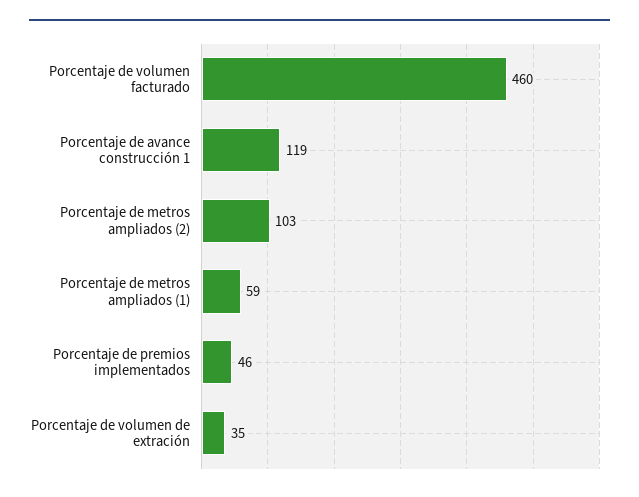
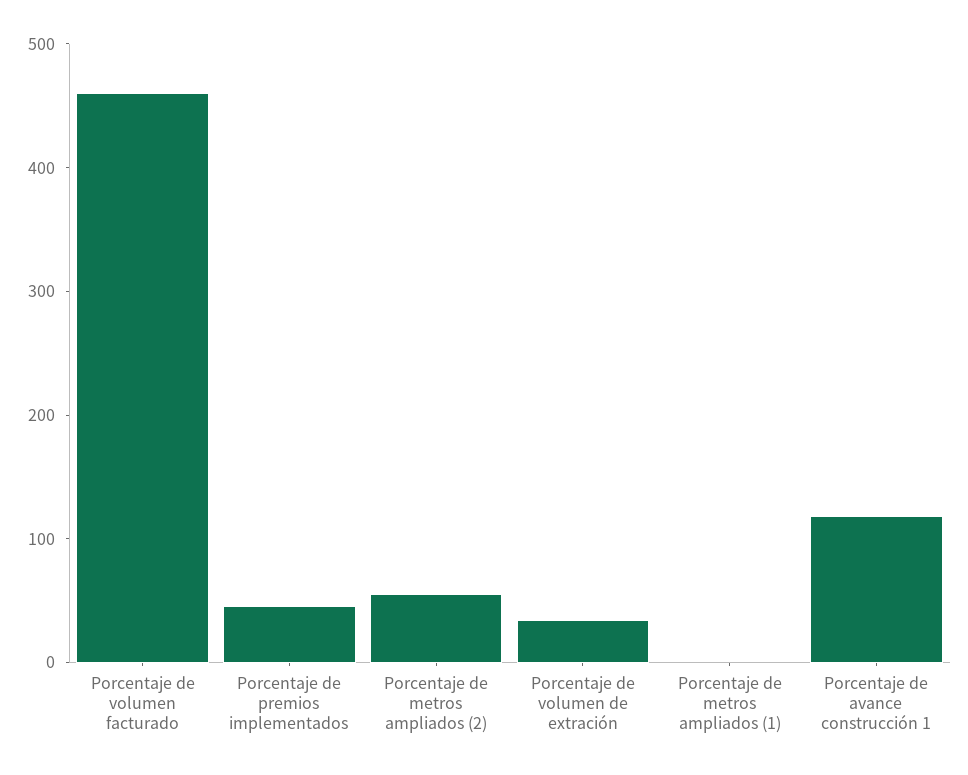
Porcentaje de metros ampliados (2): 103 -> 60
Porcentaje de metros ampliados (1): 59 -> 0

